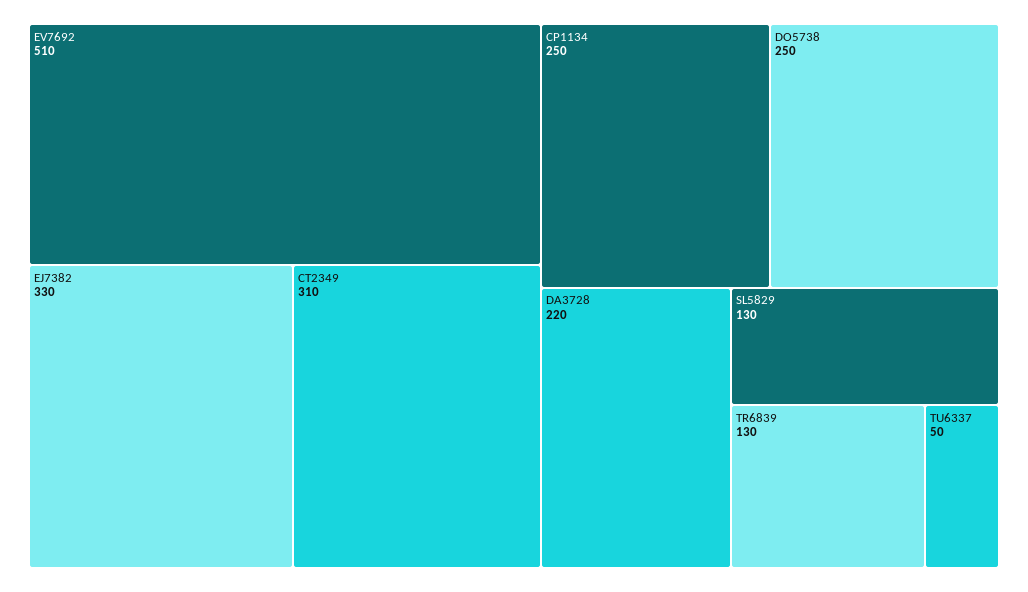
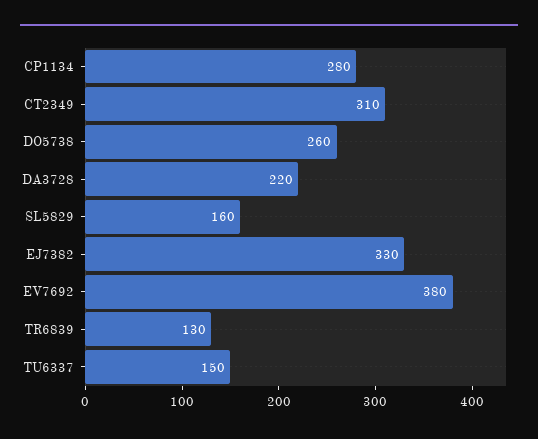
EV7692: 510 -> 380
CP1134: 250 -> 280
DO5738: 250 -> 260
SL5829: 130 -> 160
TU6337: 50 -> 150

